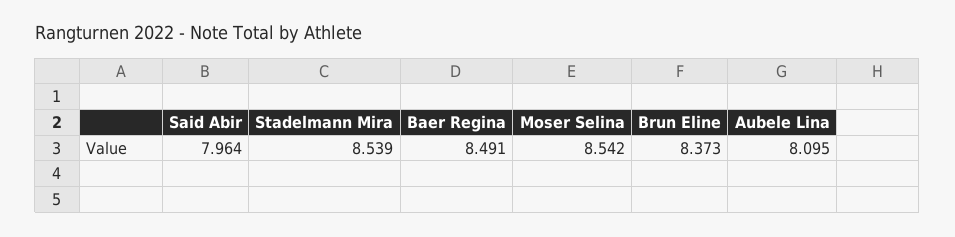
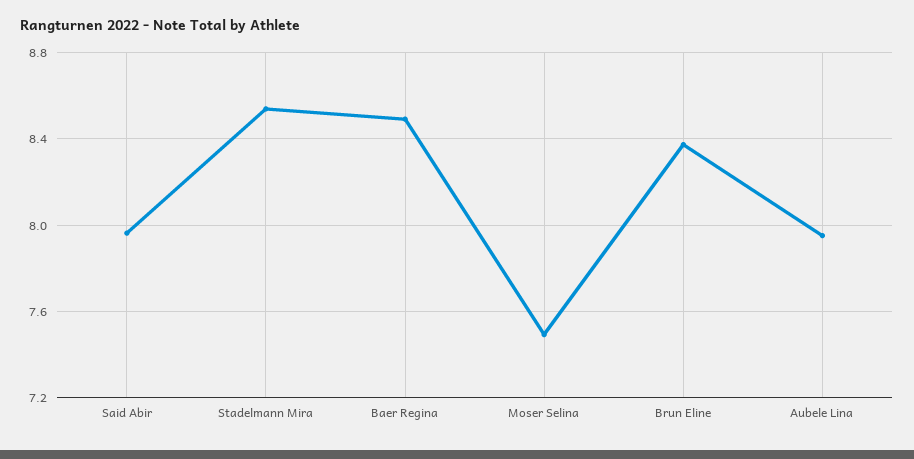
Moser Selina: 8.542 -> 7.5
Aubele Lina: 8.095 -> 7.95

